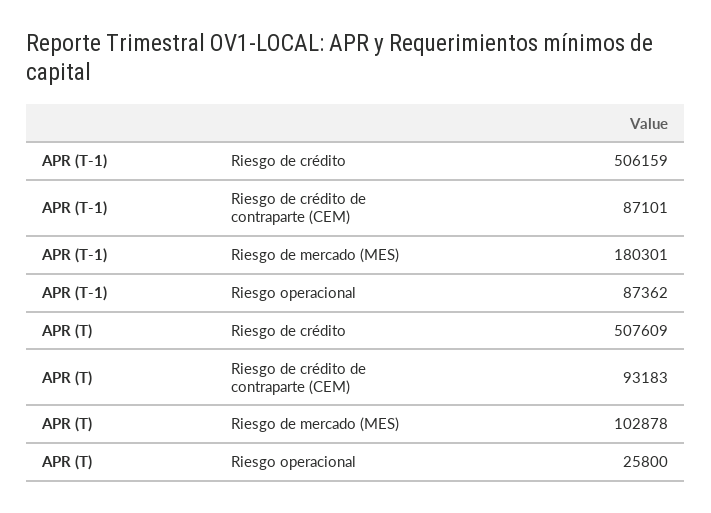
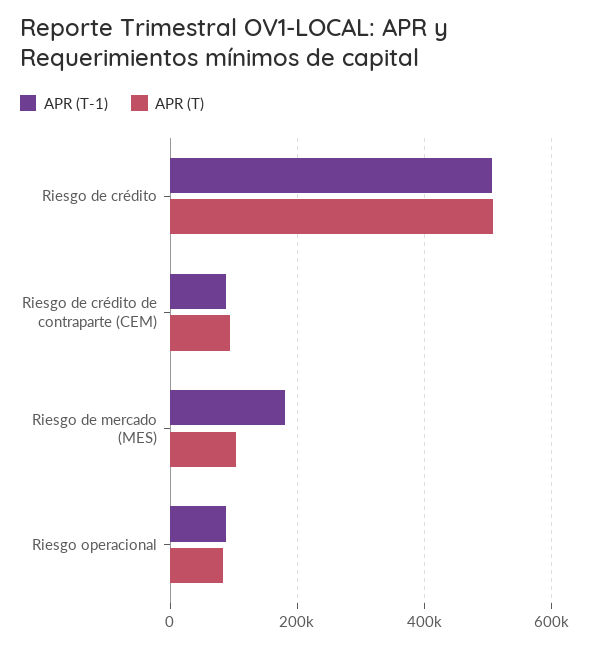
APR (T), Riesgo operacional: 25800 -> 80000

